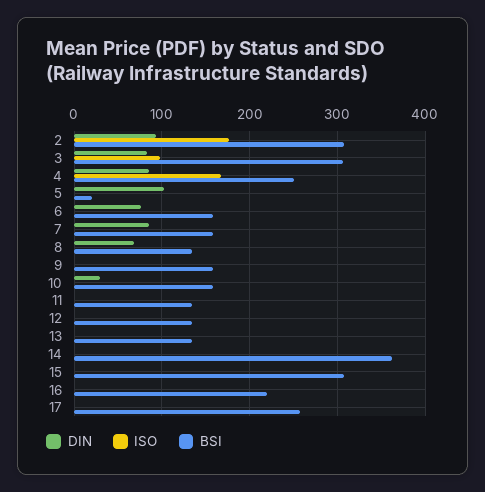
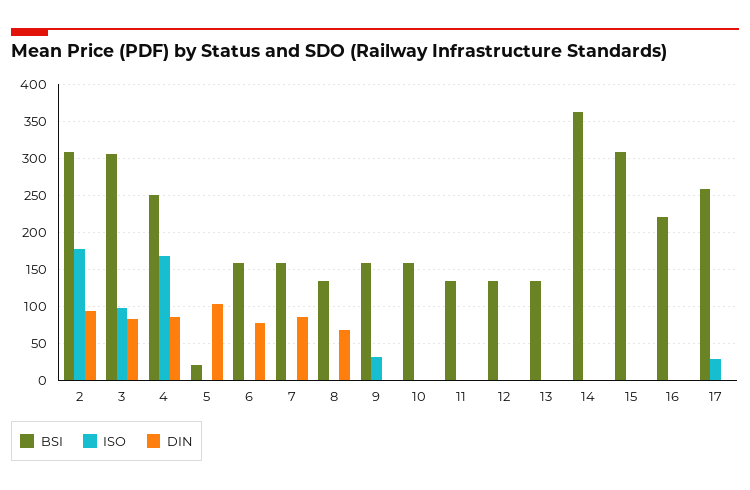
ISO, 9: 0 -> 30
DIN, 10: 30 -> 0
ISO, 17: 0 -> 30

